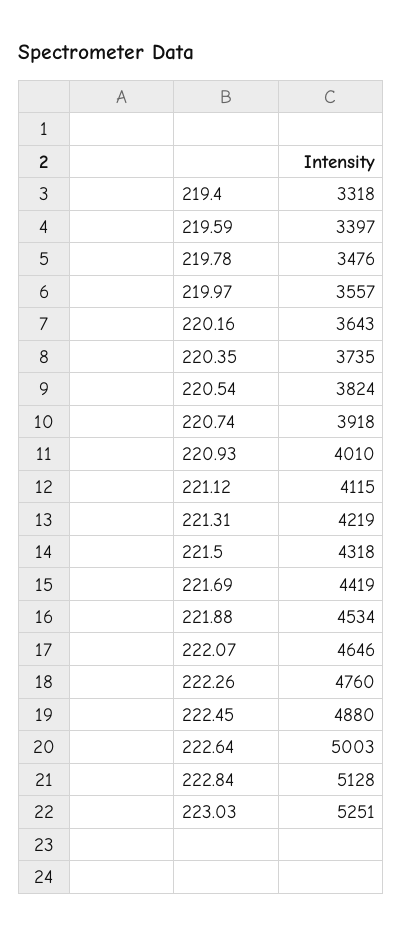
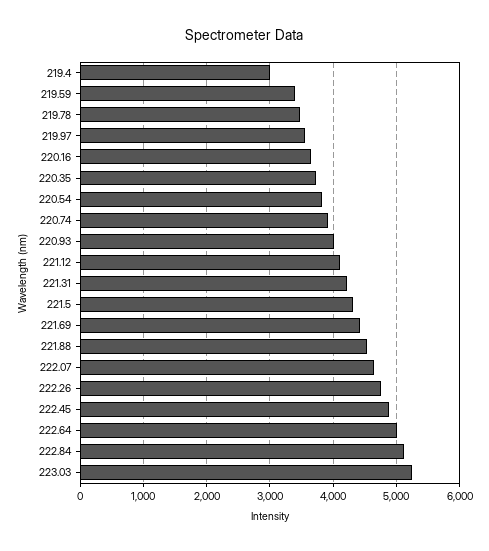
219.4: 3318 -> 3000

